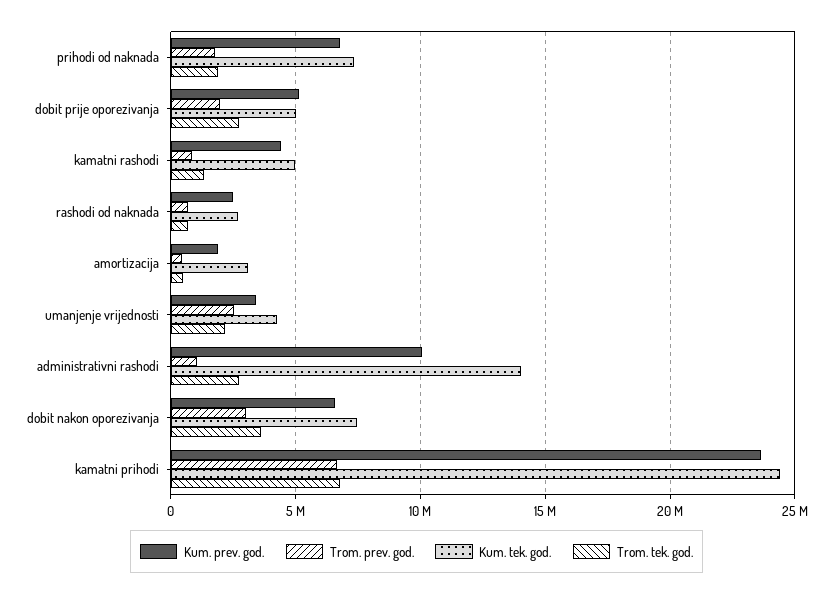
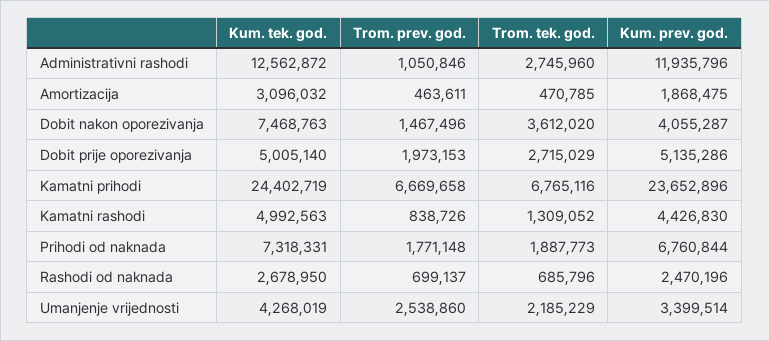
Kum. prev. god., administrativni rashodi: 10000000 -> 11935796
Kum. tek. god., administrativni rashodi: 14000000 -> 12562872
Kum. prev. god., dobit nakon oporezivanja: 6500000 -> 4055287
Trom. prev. god., dobit nakon oporezivanja: 3000000 -> 1467496

